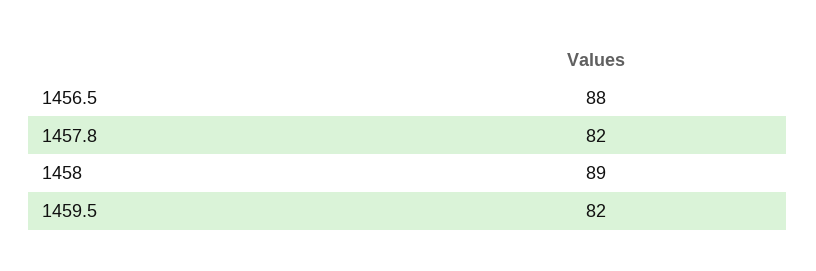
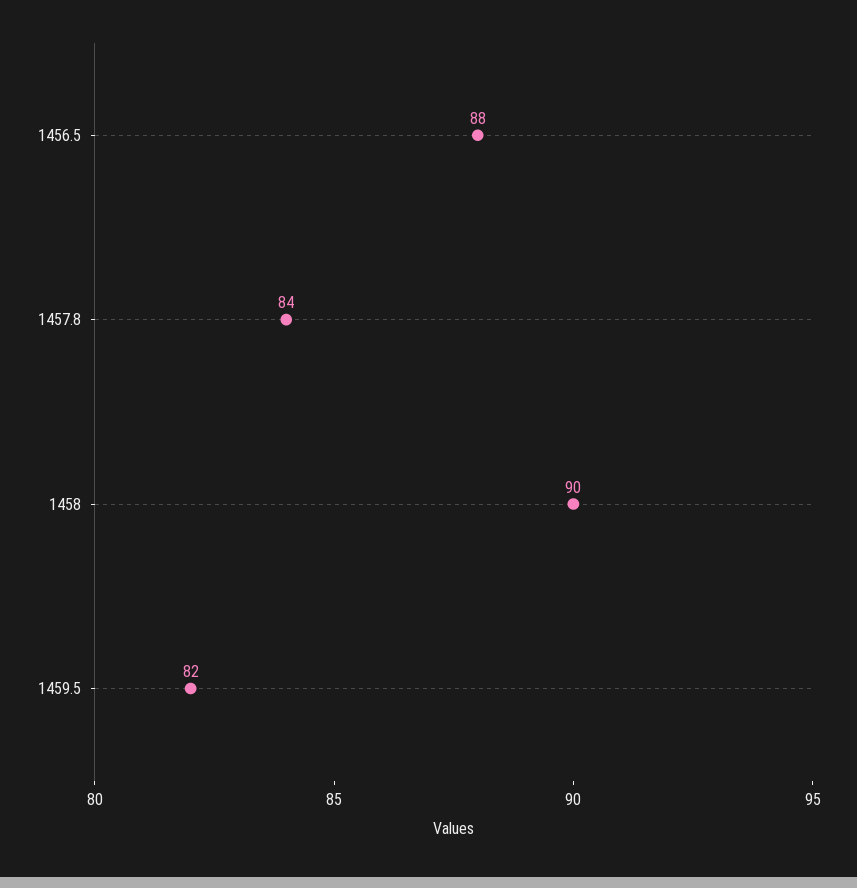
1457.8: 82 -> 84
1458: 89 -> 90

